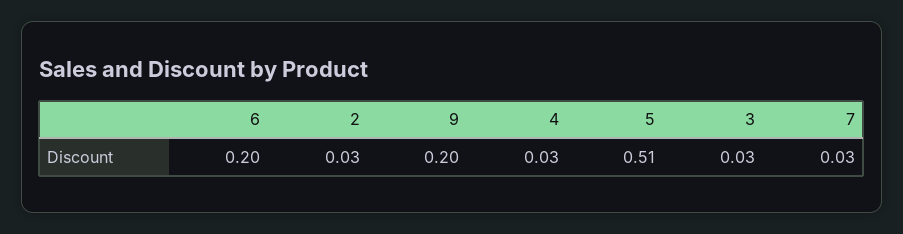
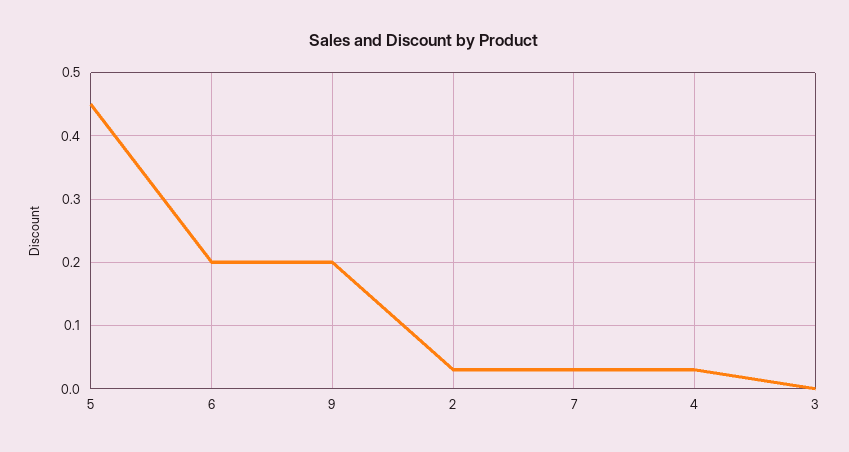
5: 0.51 -> 0.45
3: 0.03 -> 0

